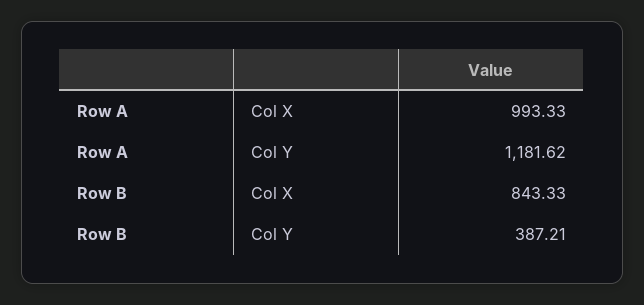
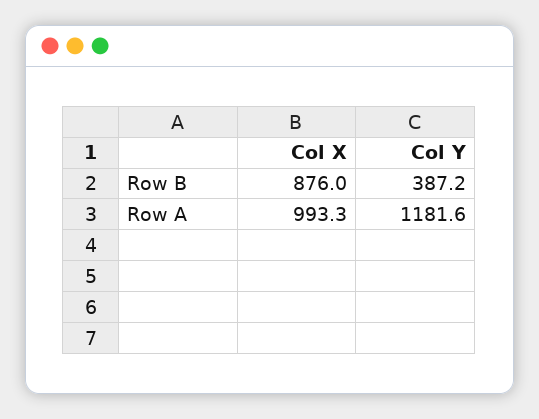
Row B, Col X: 843.33 -> 876

